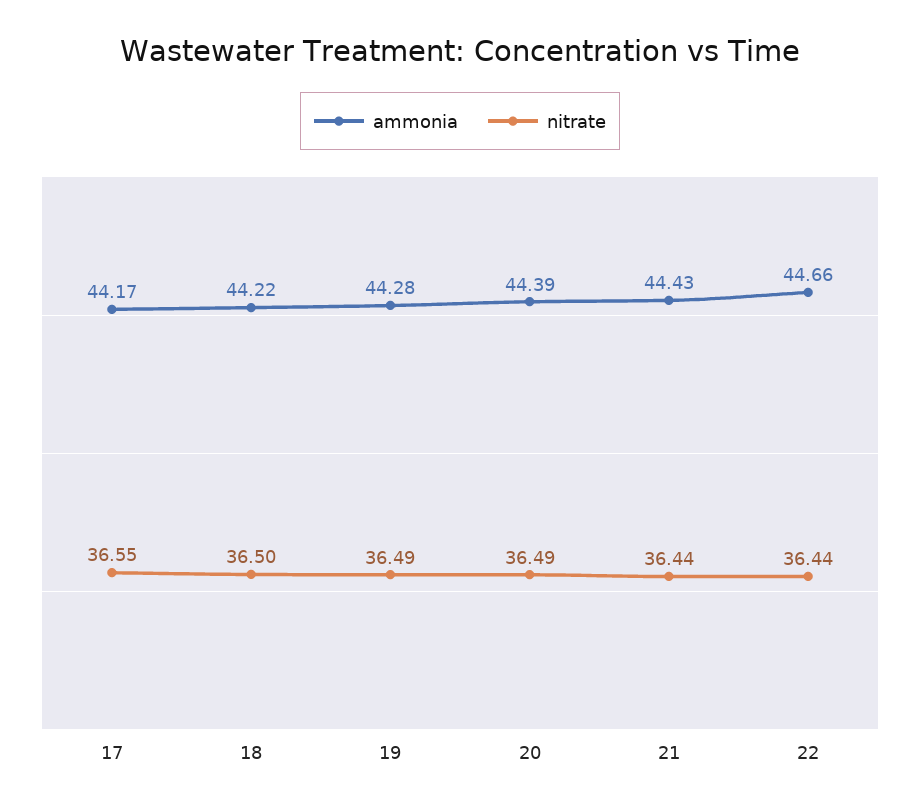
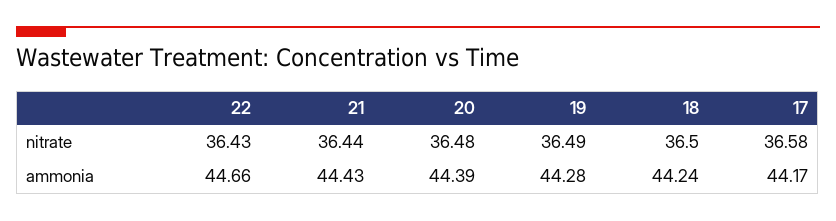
nitrate, 17: 36.55 -> 36.58
ammonia, 18: 44.22 -> 44.24
nitrate, 20: 36.49 -> 36.48
nitrate, 22: 36.44 -> 36.43

